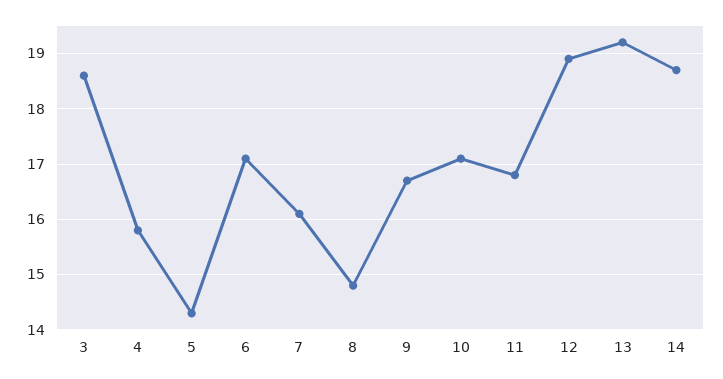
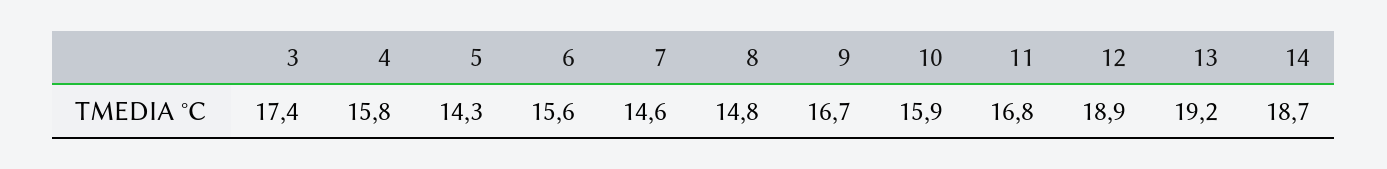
3: 18.5 -> 17.4
6: 17 -> 15.6
7: 16 -> 14.6
10: 17 -> 15.9

